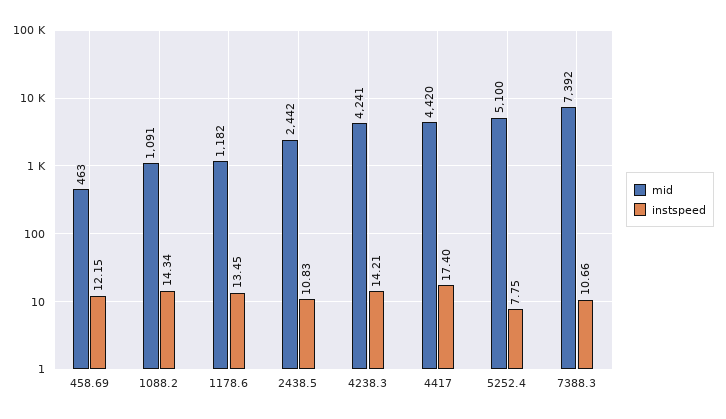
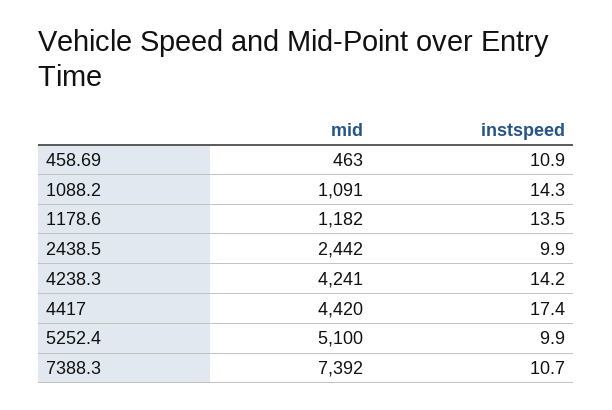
instspeed, 458.69: 12.15 -> 10.9
instspeed, 2438.5: 10.83 -> 9.9
instspeed, 5252.4: 7.75 -> 9.9

